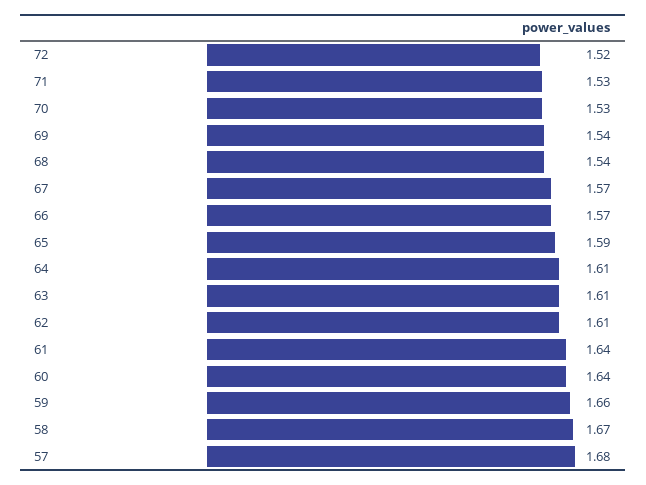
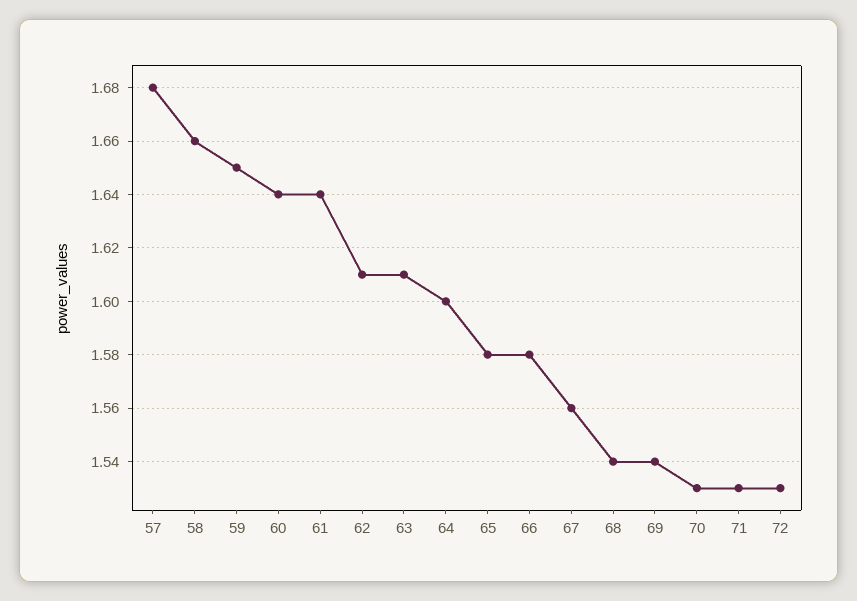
72: 1.52 -> 1.53
67: 1.57 -> 1.56
66: 1.57 -> 1.58
65: 1.59 -> 1.58
64: 1.61 -> 1.6
59: 1.66 -> 1.65
58: 1.67 -> 1.66

